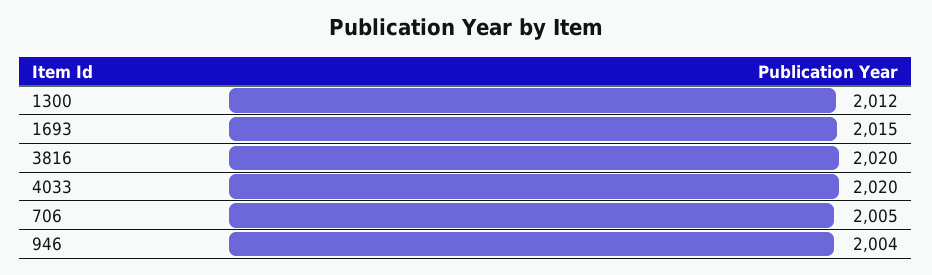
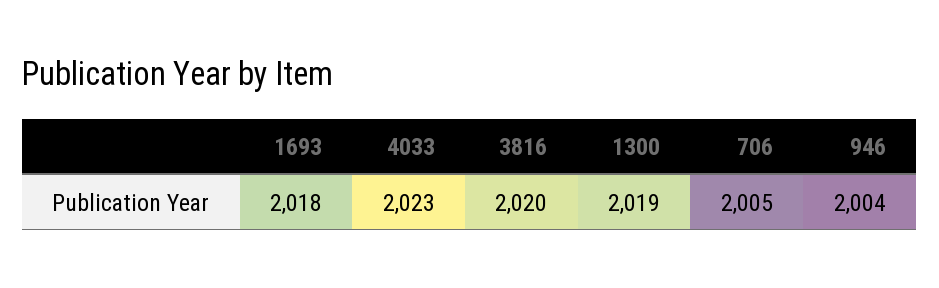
1300: 2012 -> 2019
1693: 2015 -> 2018
4033: 2020 -> 2023

